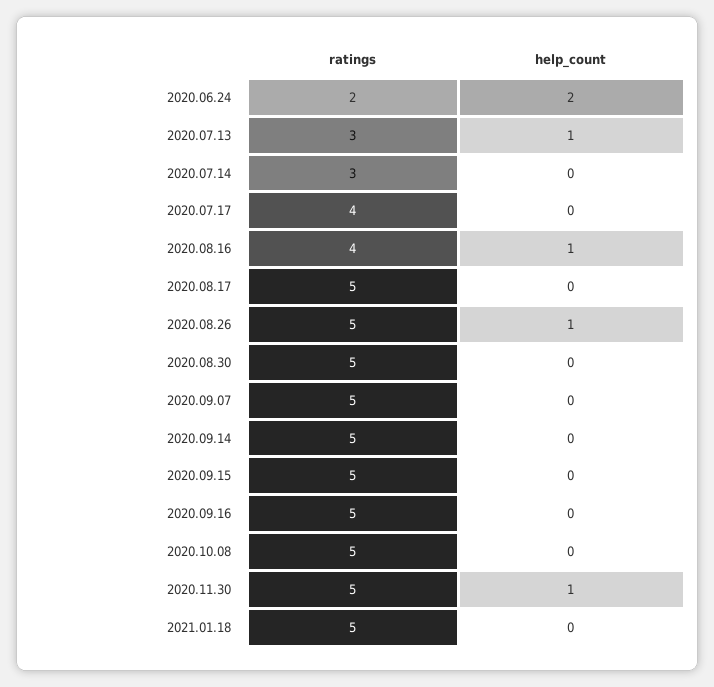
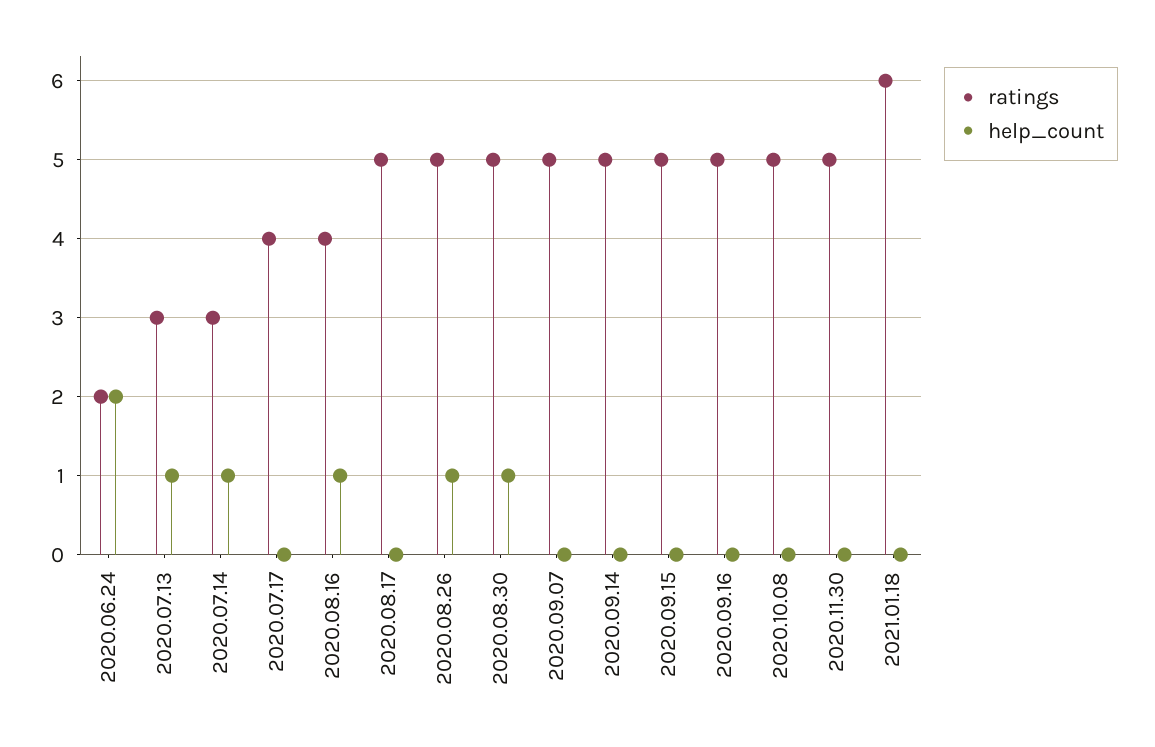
help_count, 2020.07.14: 0 -> 1
help_count, 2020.08.30: 0 -> 1
help_count, 2020.11.30: 1 -> 0
ratings, 2021.01.18: 5 -> 6

